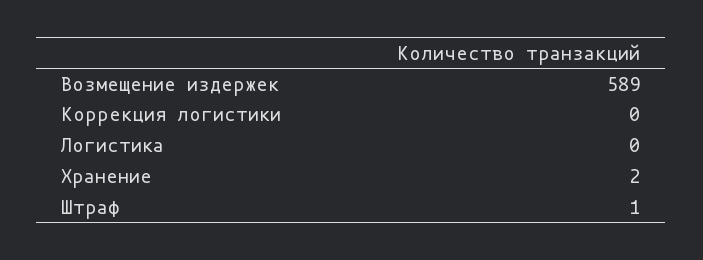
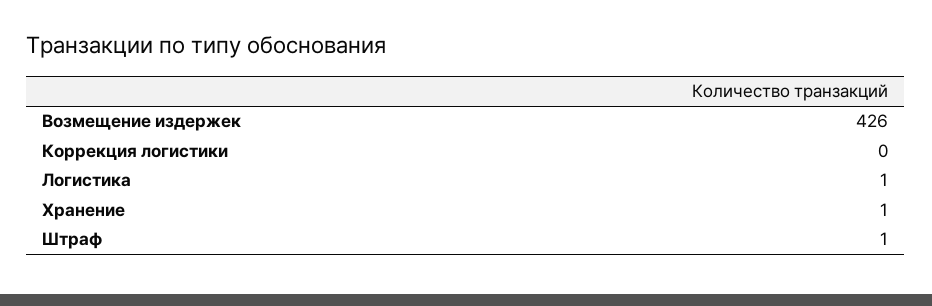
Возмещение издержек: 589 -> 426
Логистика: 0 -> 1
Хранение: 2 -> 1

